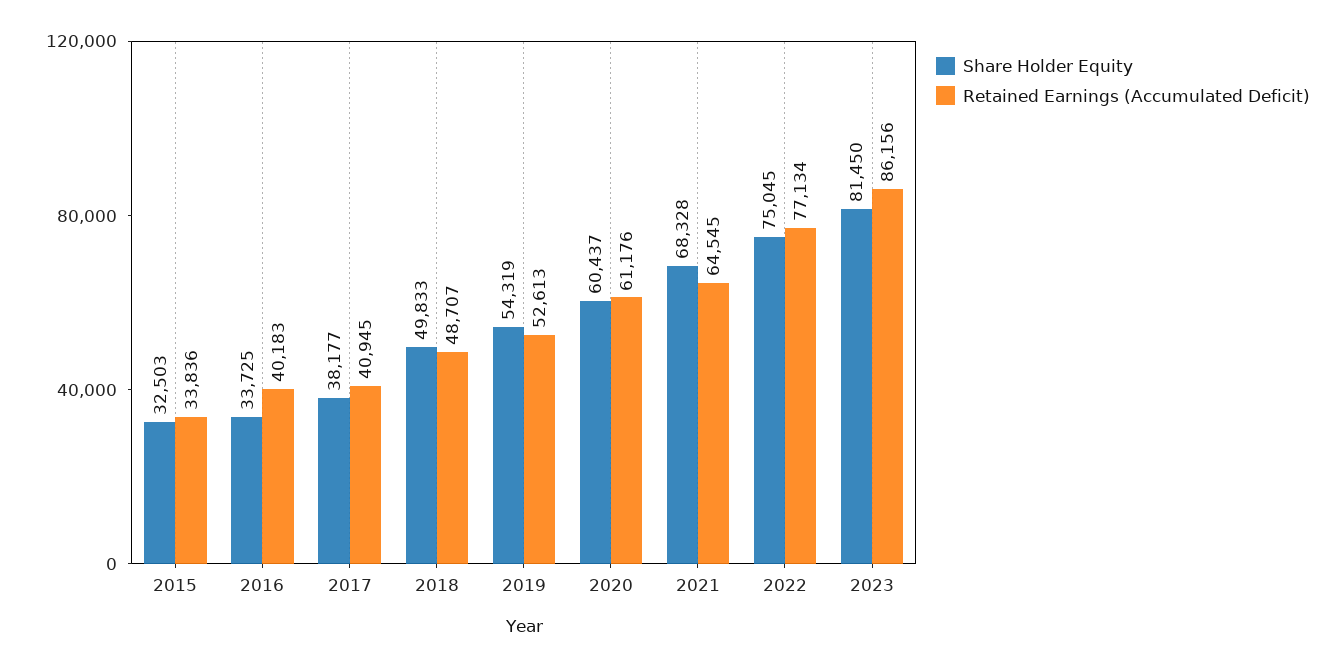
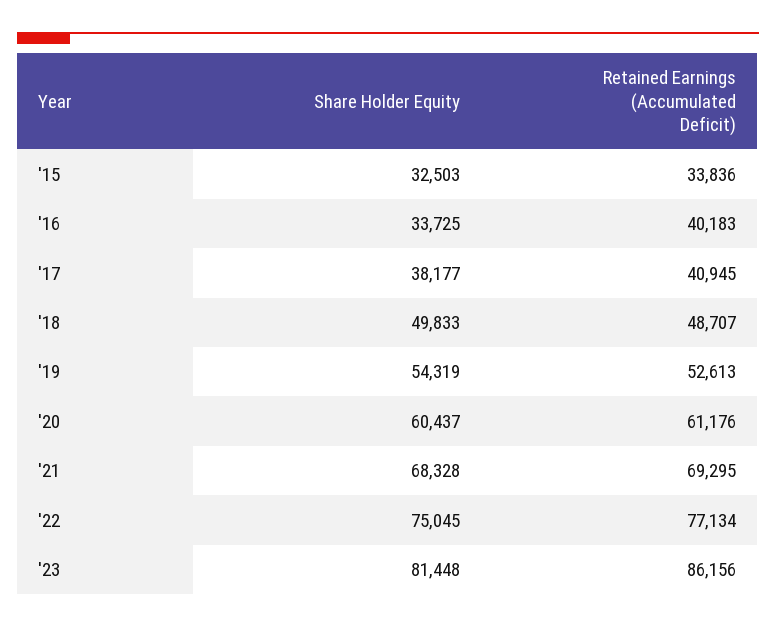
Retained Earnings (Accumulated Deficit), 2021: 64545 -> 69295
Share Holder Equity, 2023: 81450 -> 81448

